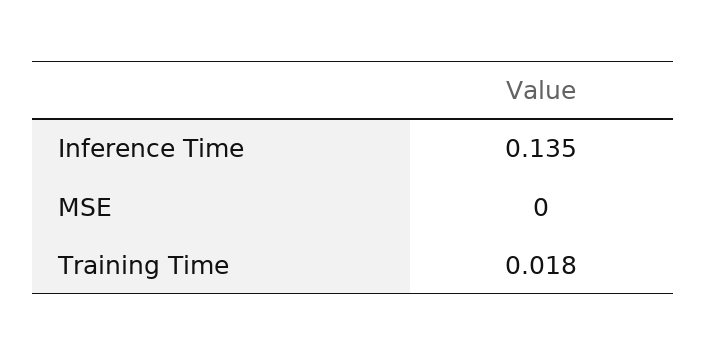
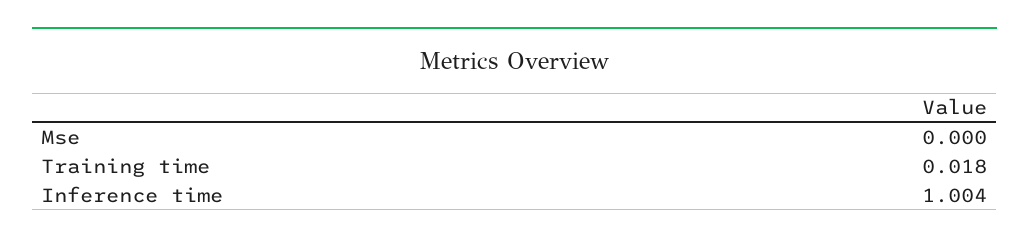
Inference Time: 0.135 -> 1.004

